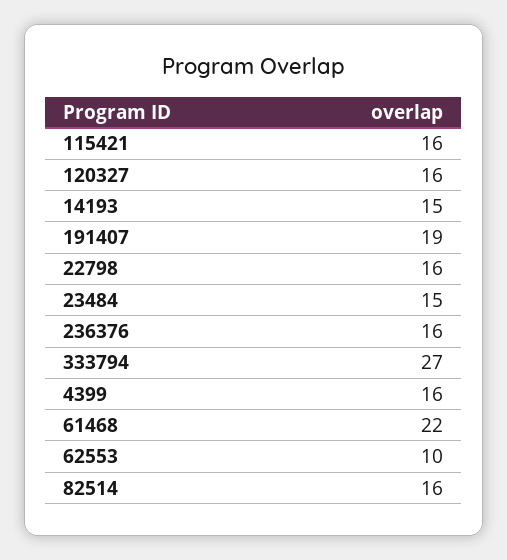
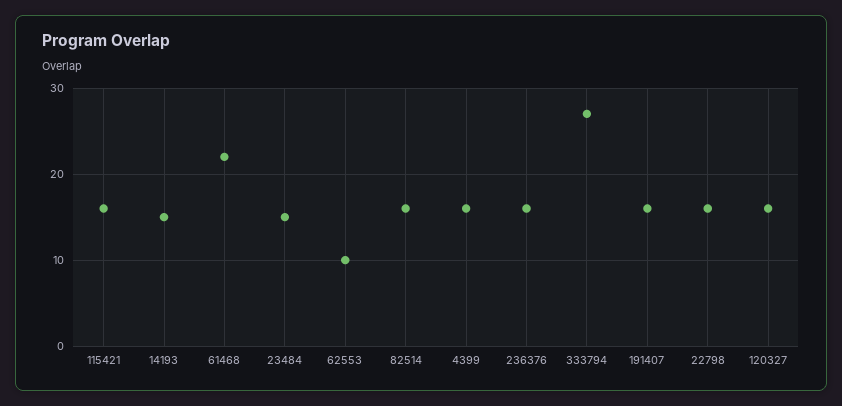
191407: 19 -> 16

